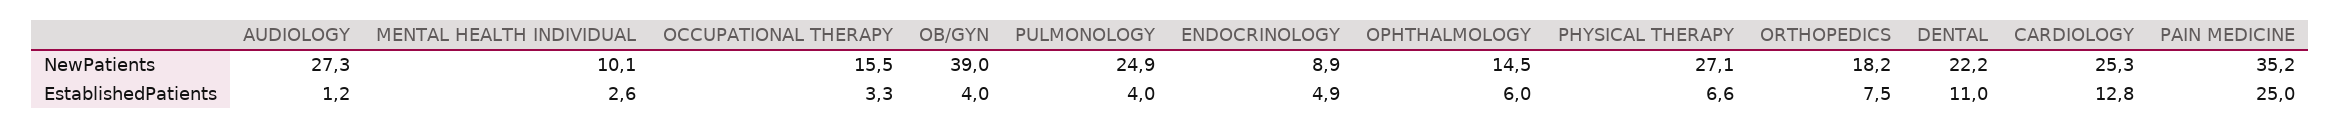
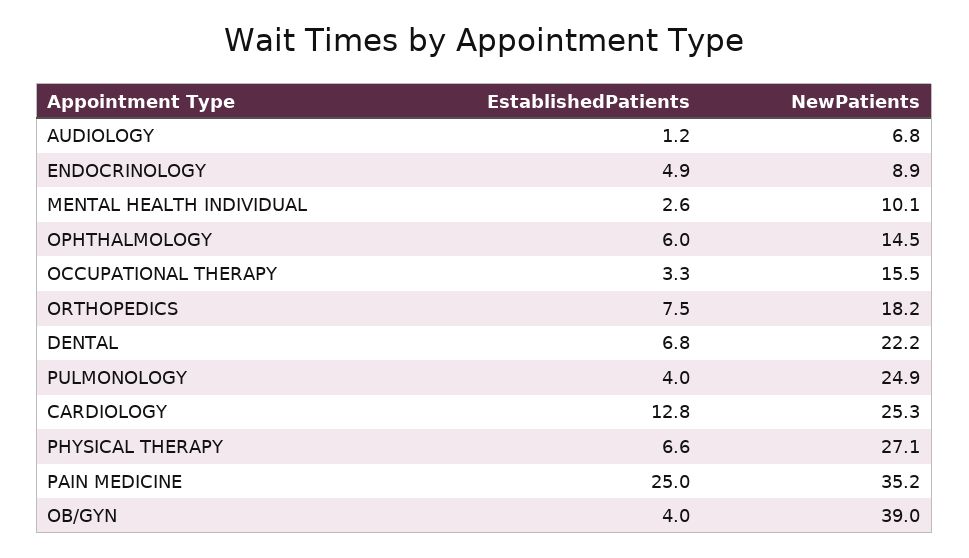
AUDIOLOGY, NewPatients: 27.3 -> 6.8
DENTAL, EstablishedPatients: 11 -> 6.8

